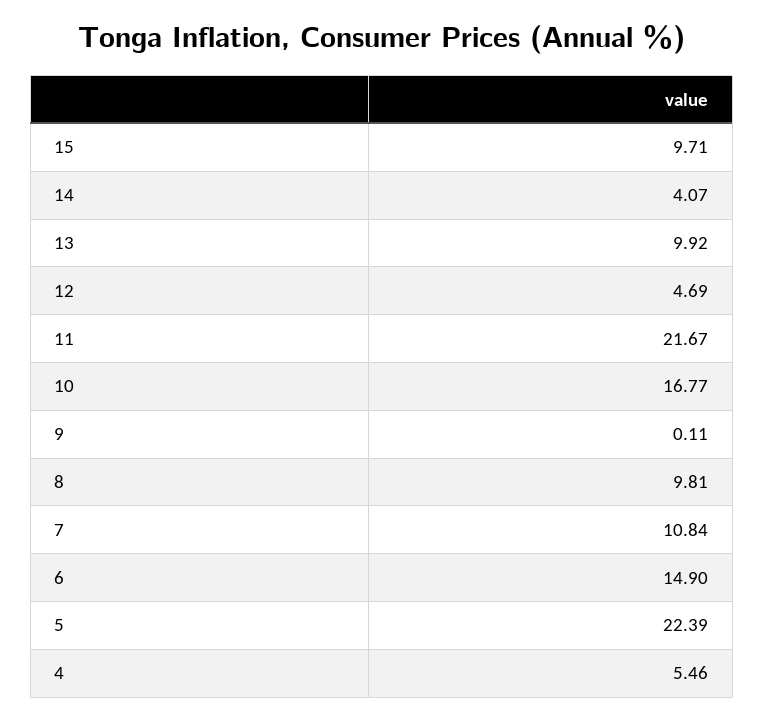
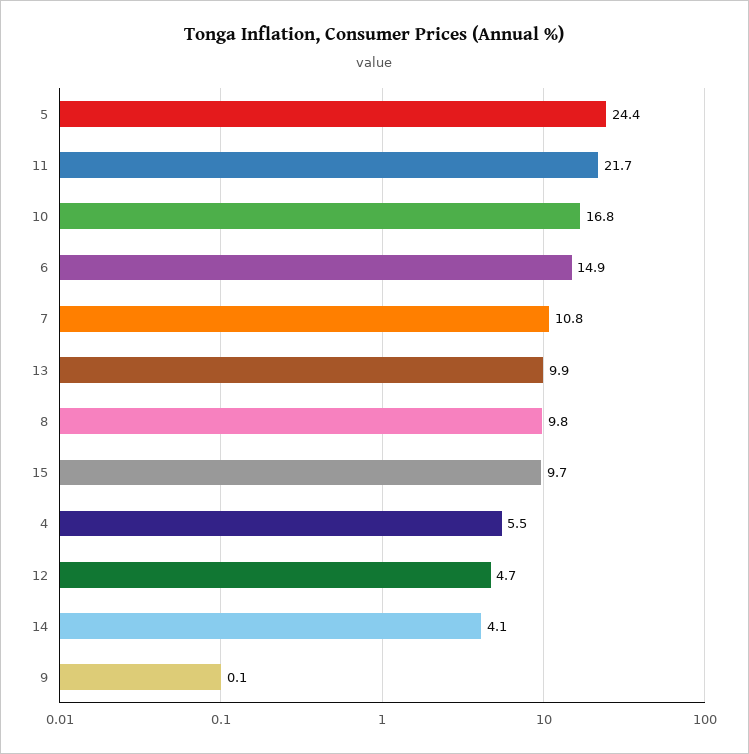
5: 22.39 -> 24.4

